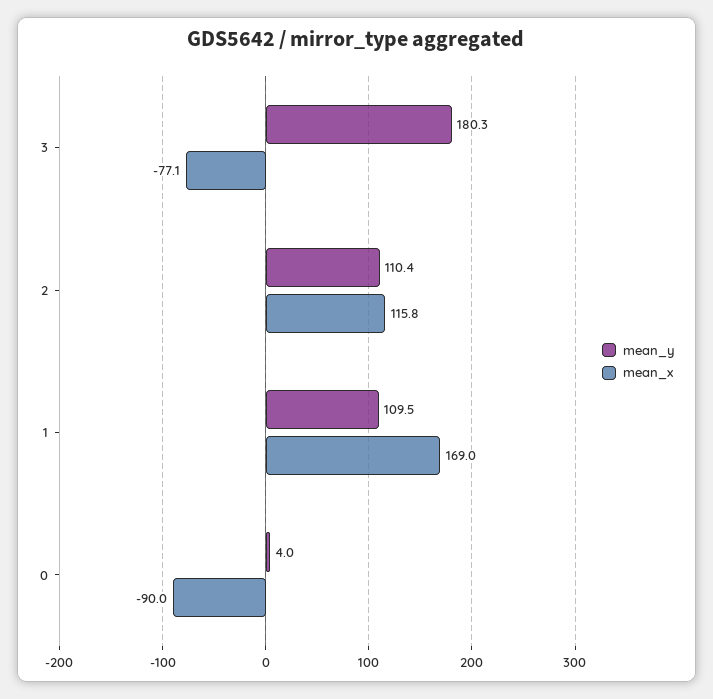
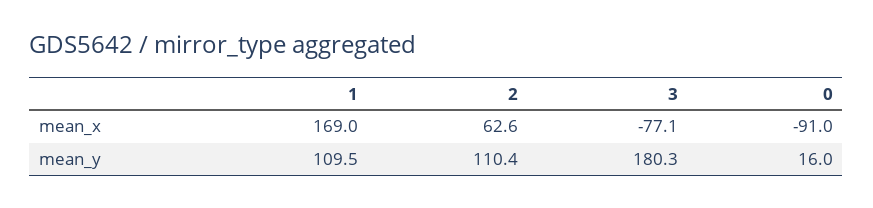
mean_x, 2: 115.8 -> 62.6
mean_y, 0: 4 -> 16
mean_x, 0: -90 -> -91

